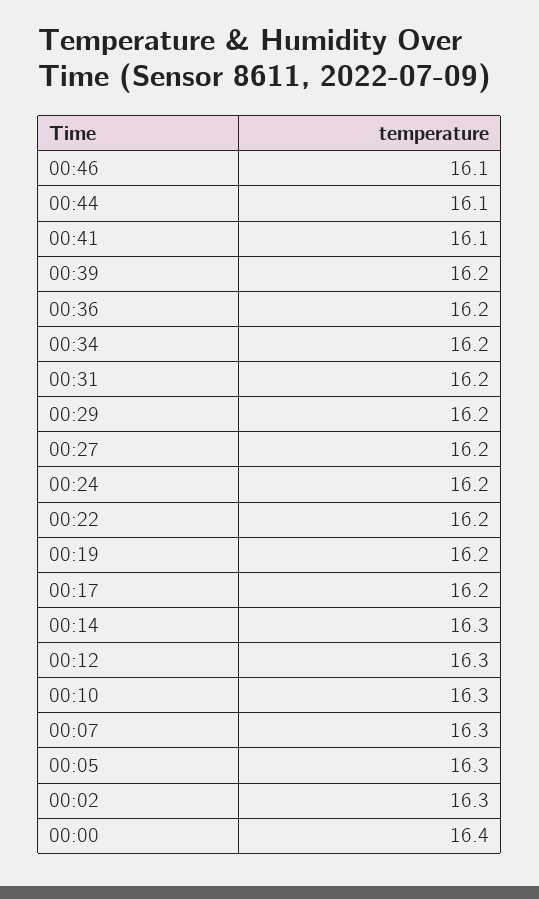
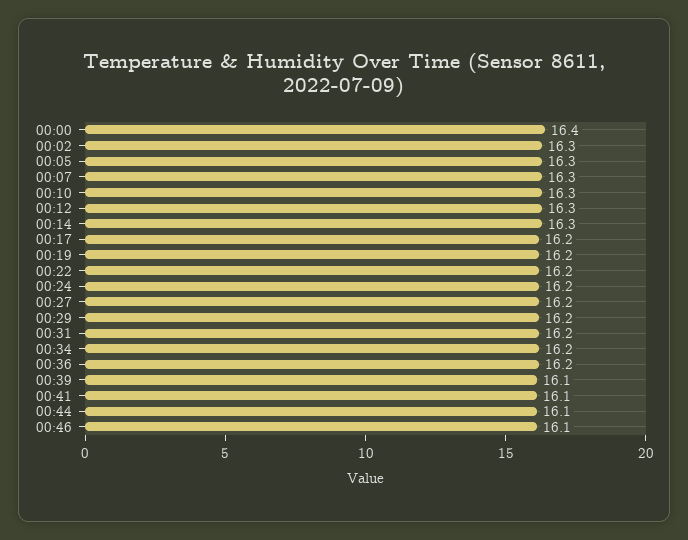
00:39: 16.2 -> 16.1

